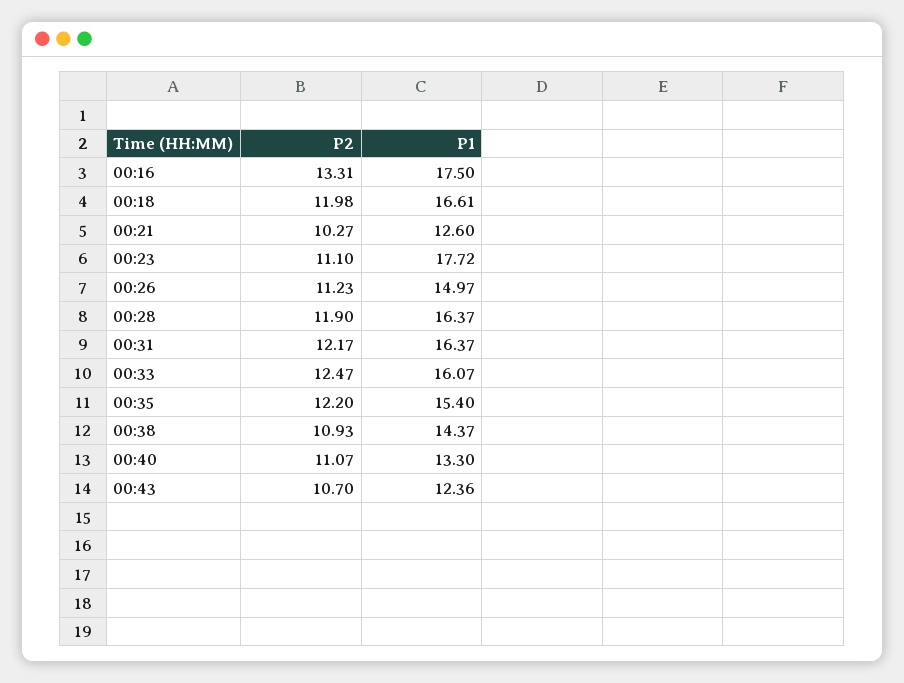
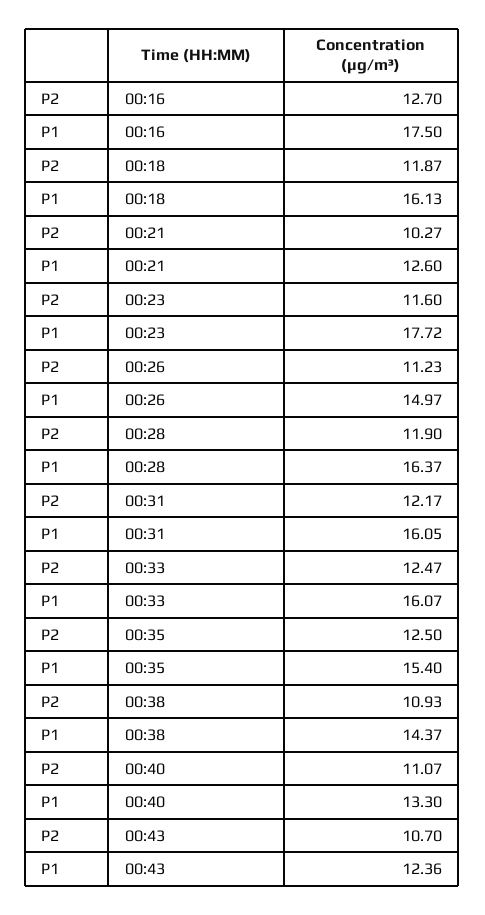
P2, 00:16: 13.31 -> 12.7
P2, 00:18: 11.98 -> 11.87
P1, 00:18: 16.61 -> 16.13
P2, 00:23: 11.1 -> 11.6
P1, 00:31: 16.37 -> 16.05
P2, 00:35: 12.2 -> 12.5

